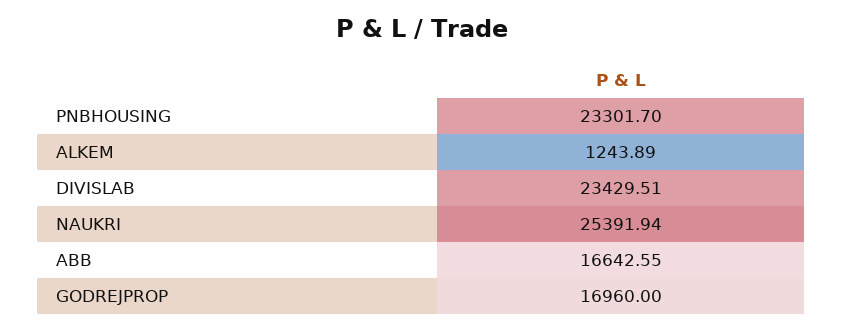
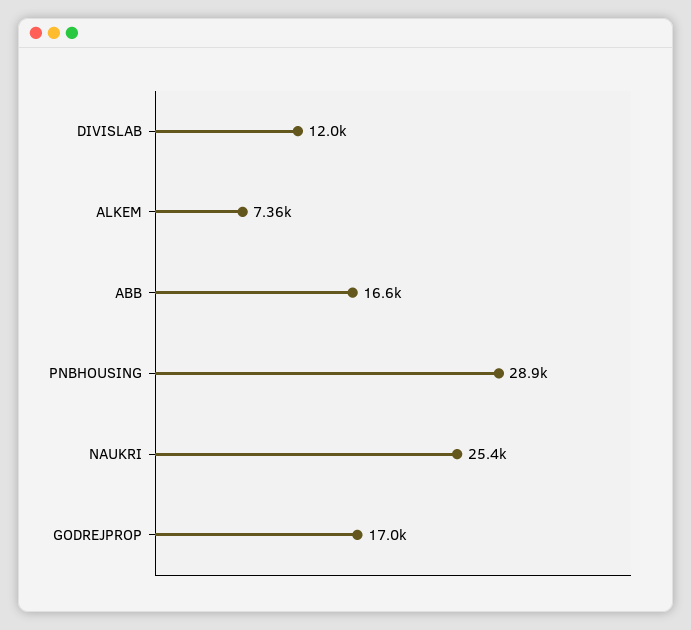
PNBHOUSING: 23301.7 -> 28900
ALKEM: 1243.89 -> 7360
DIVISLAB: 23429.51 -> 12000

